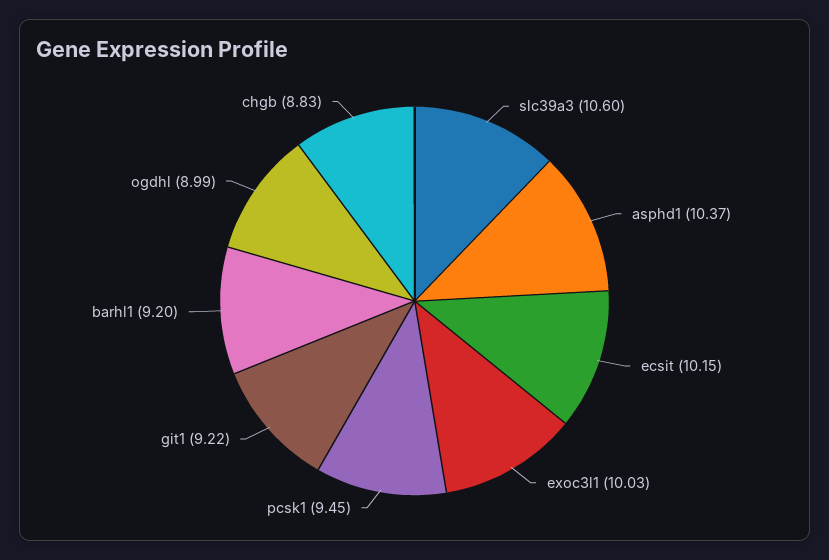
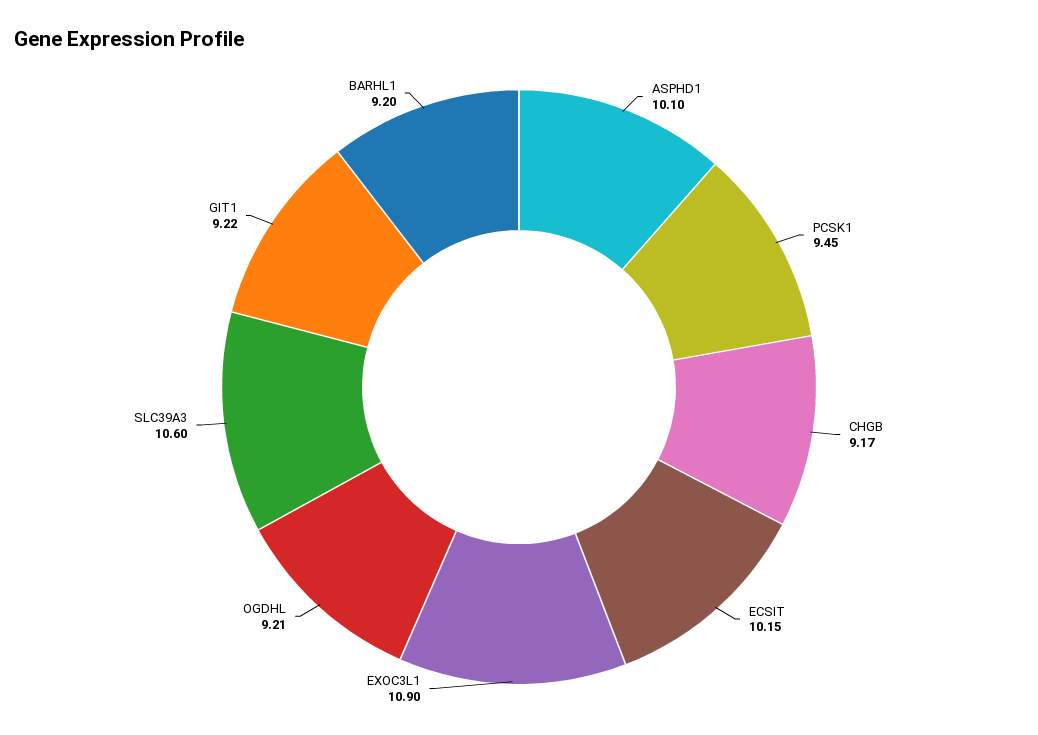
asphd1: 10.37 -> 10.1
exoc3l1: 10.03 -> 10.9
ogdhl: 8.99 -> 9.21
chgb: 8.83 -> 9.17

